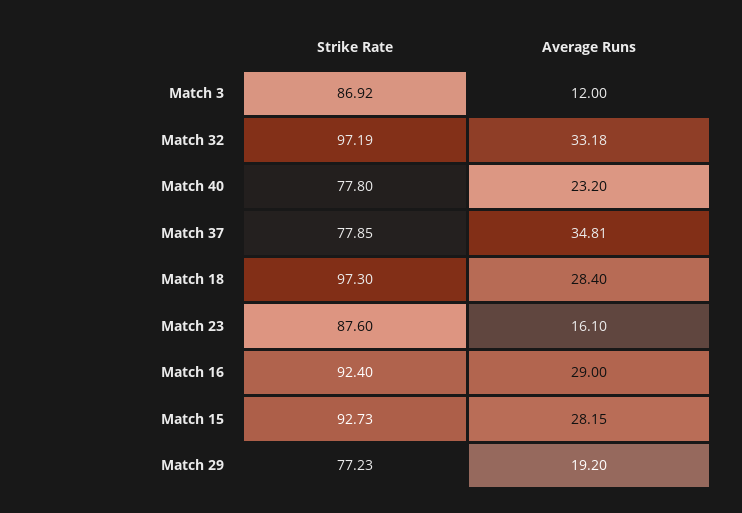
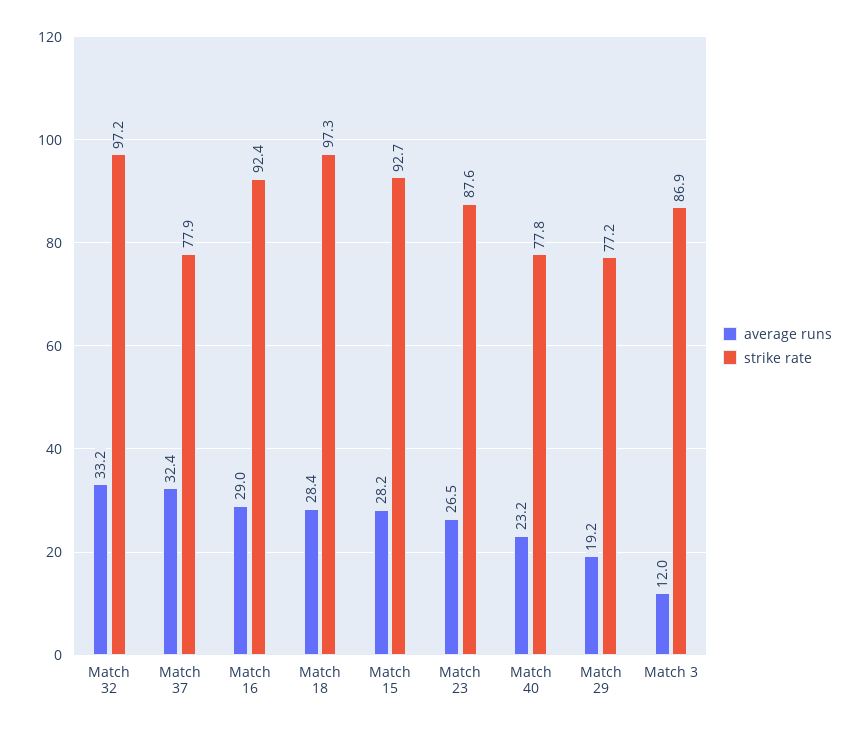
Average Runs, Match 37: 34.81 -> 32.4
Average Runs, Match 23: 16.1 -> 26.5

